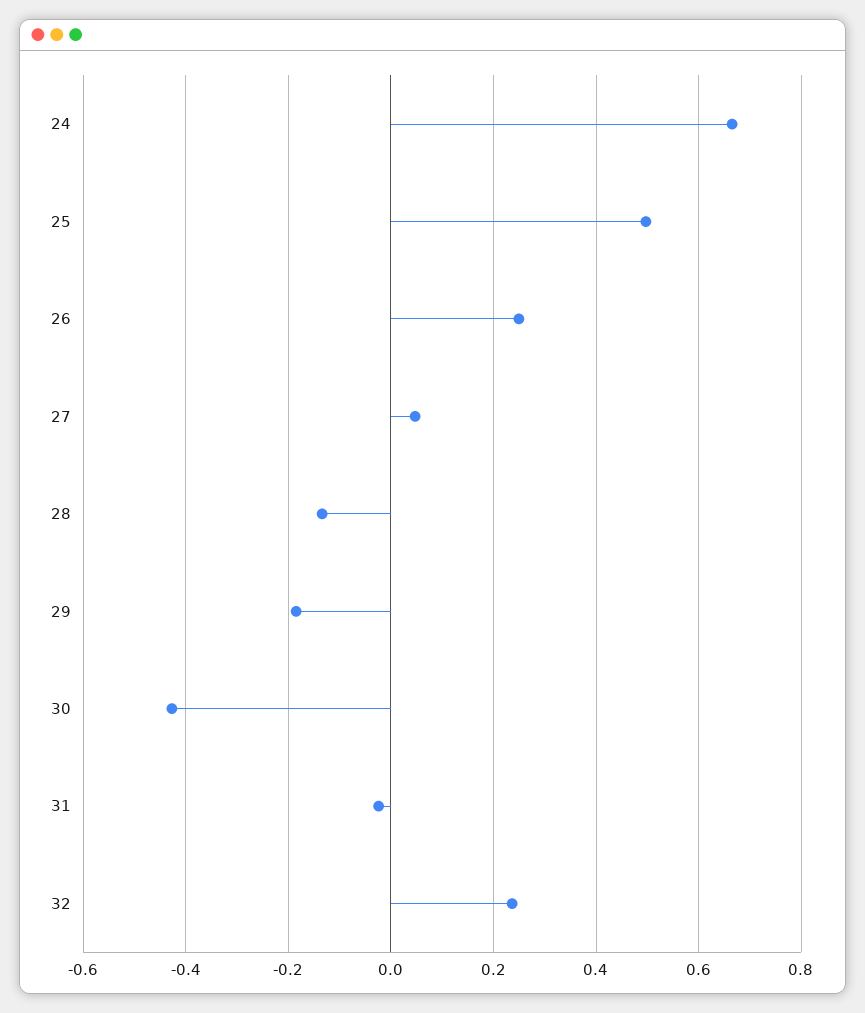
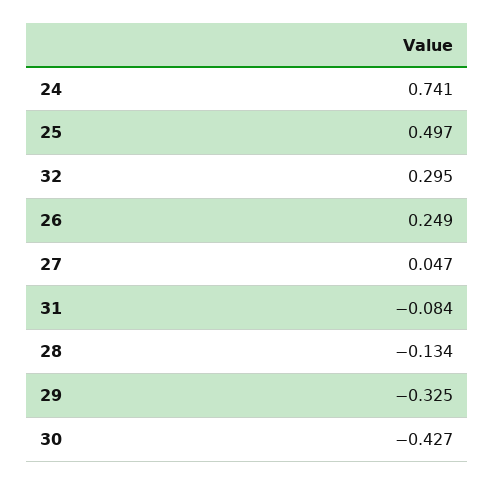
24: 0.66 -> 0.741
29: -0.18 -> -0.325
31: -0.02 -> -0.084
32: 0.24 -> 0.295

